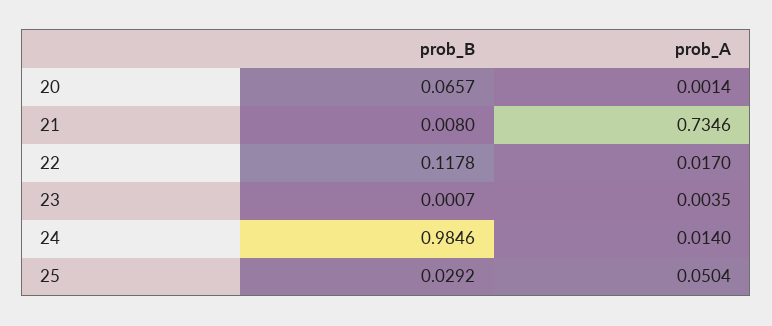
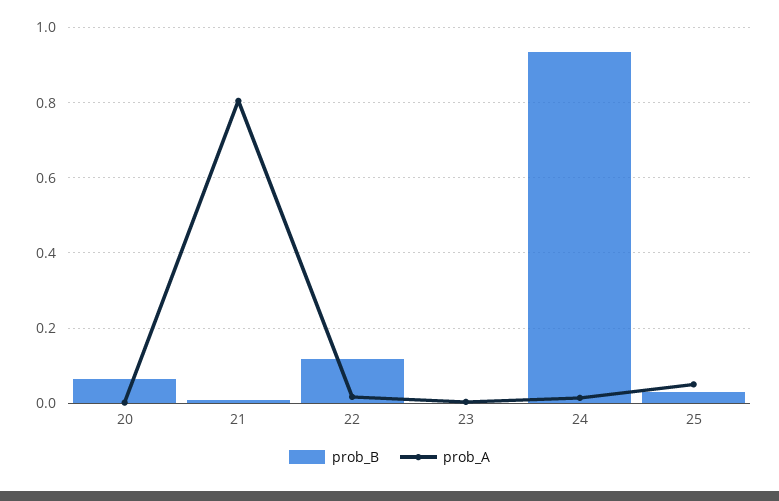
prob_A, 21: 0.7346 -> 0.8
prob_B, 24: 0.9846 -> 0.94

